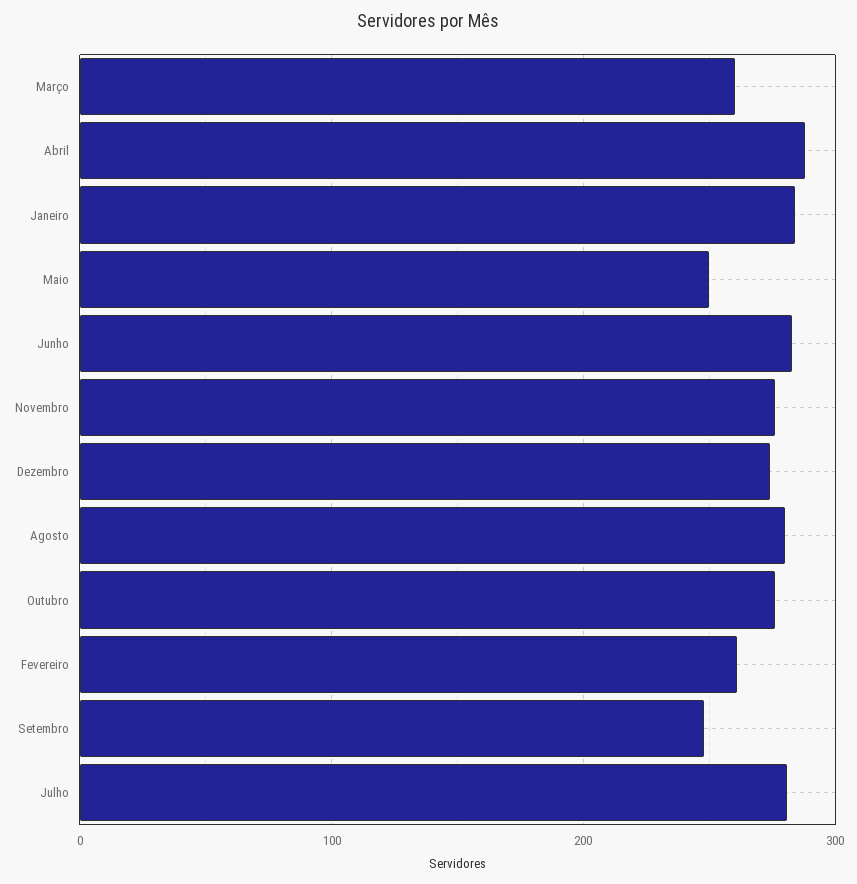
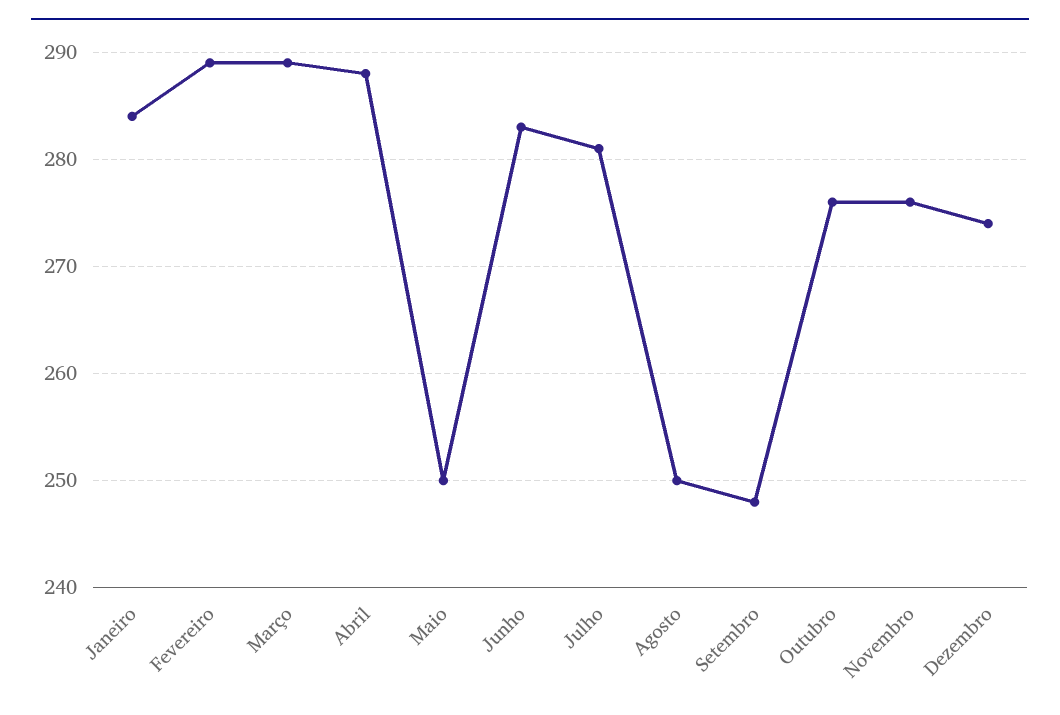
Março: 260 -> 289
Agosto: 280 -> 250
Fevereiro: 260 -> 289

